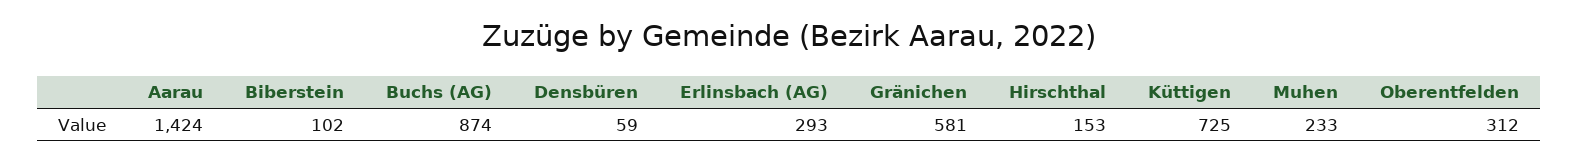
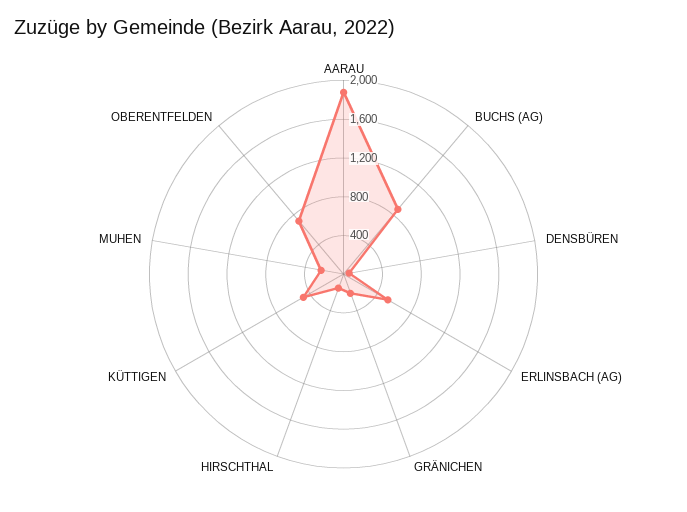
Aarau: 1424 -> 1900
Biberstein: 102 -> none
Erlinsbach (AG): 293 -> 500
Gränichen: 581 -> 200
Küttigen: 725 -> 500
Oberentfelden: 312 -> 700

